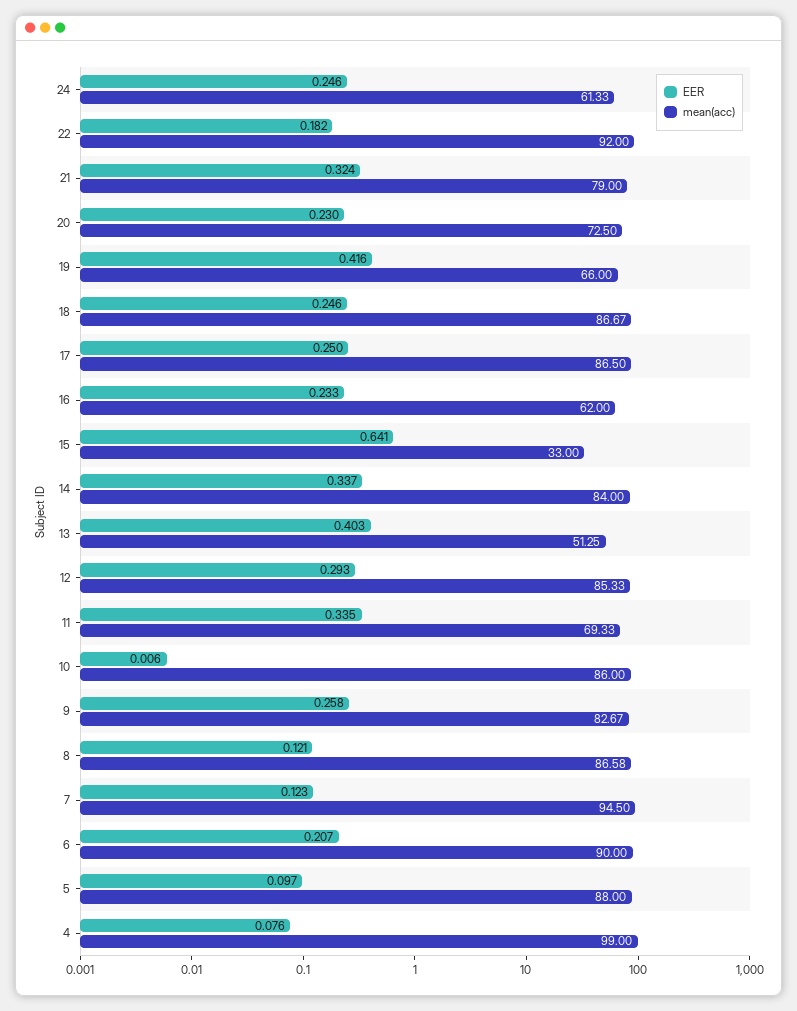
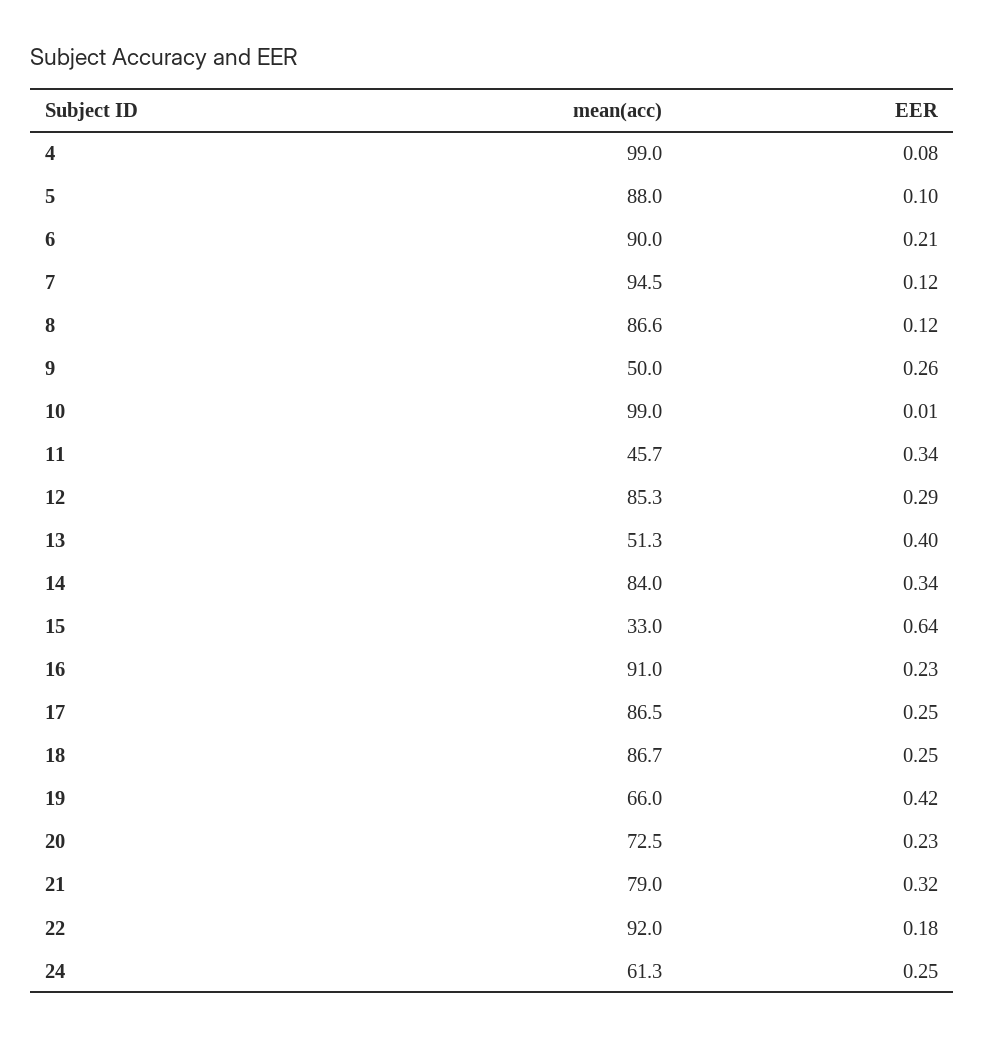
mean(acc), 16: 62 -> 91
mean(acc), 11: 69.33 -> 45.7
mean(acc), 10: 86 -> 99
mean(acc), 9: 82.67 -> 50

